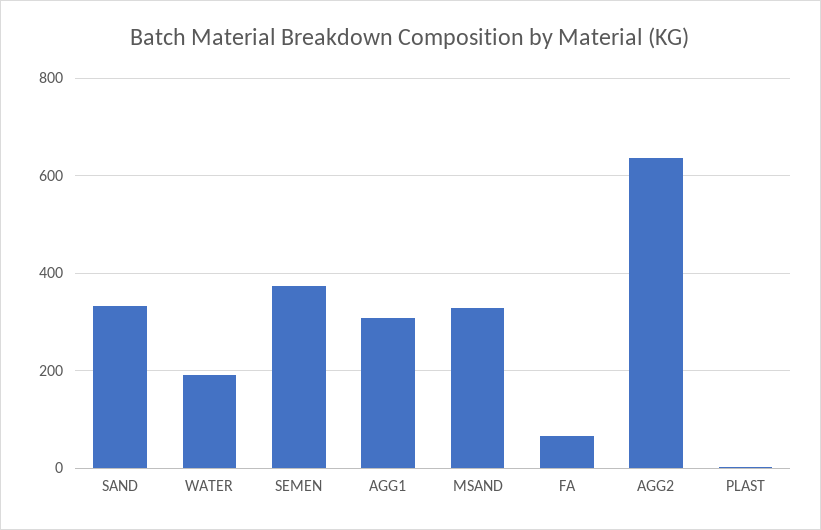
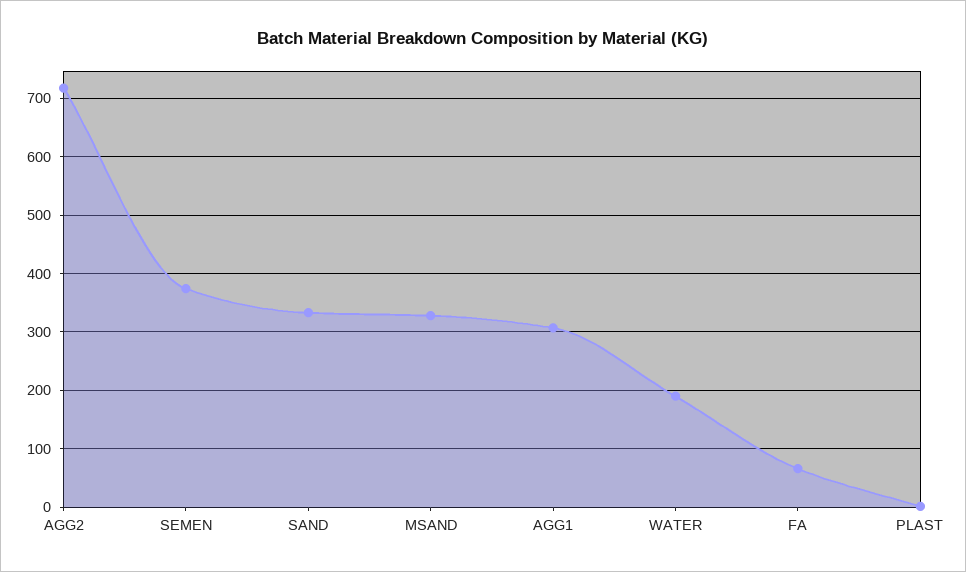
AGG2: 640 -> 720

